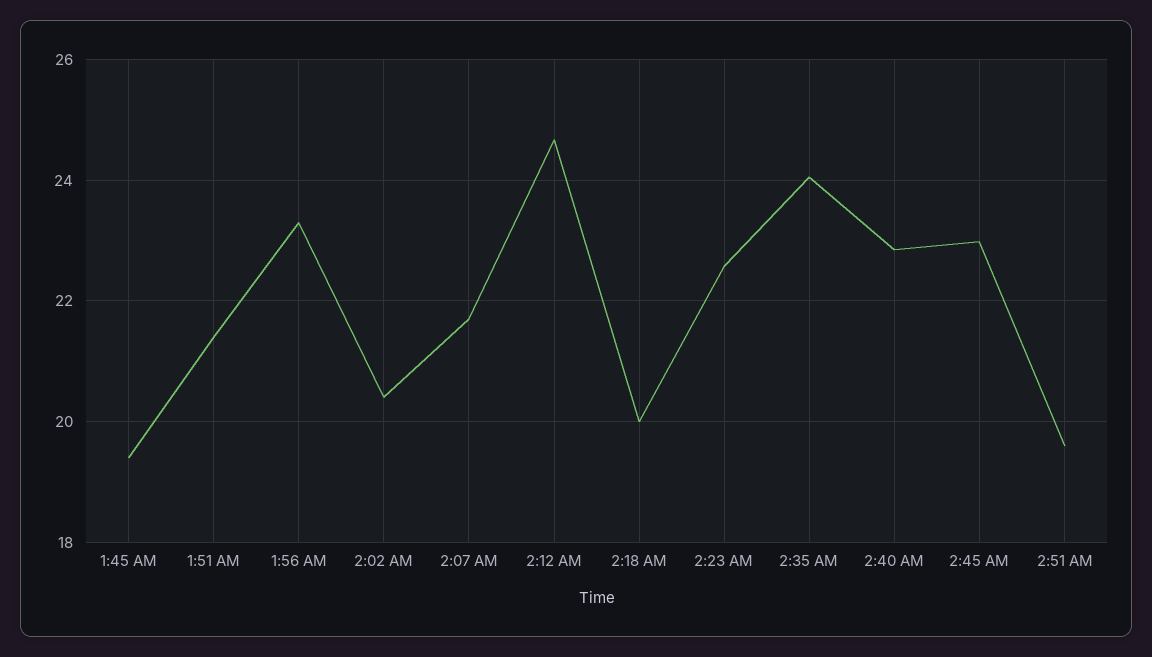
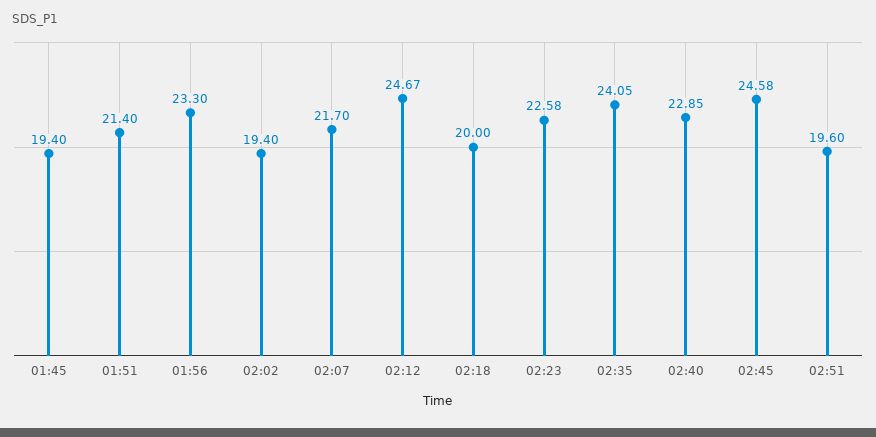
2:02 AM: 20.4 -> 19.4
2:45 AM: 23 -> 24.58

